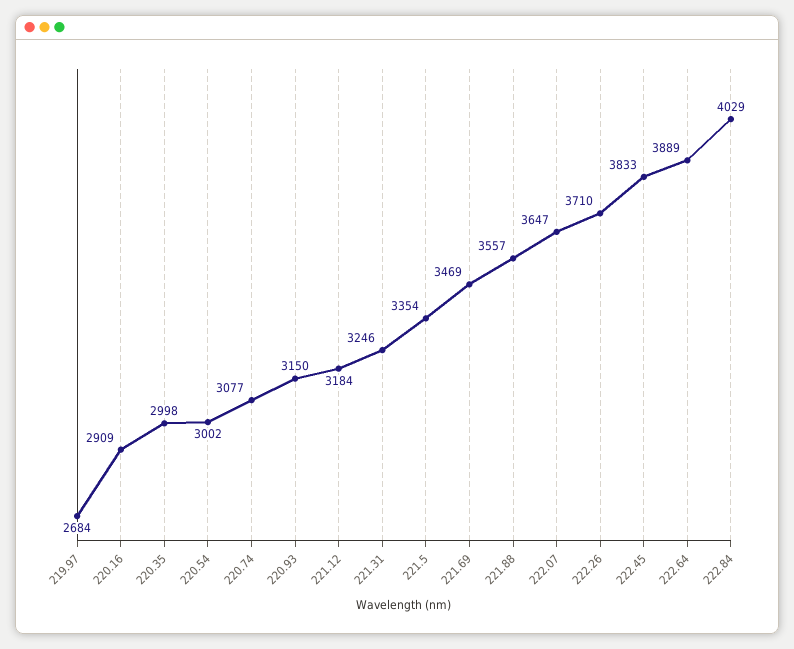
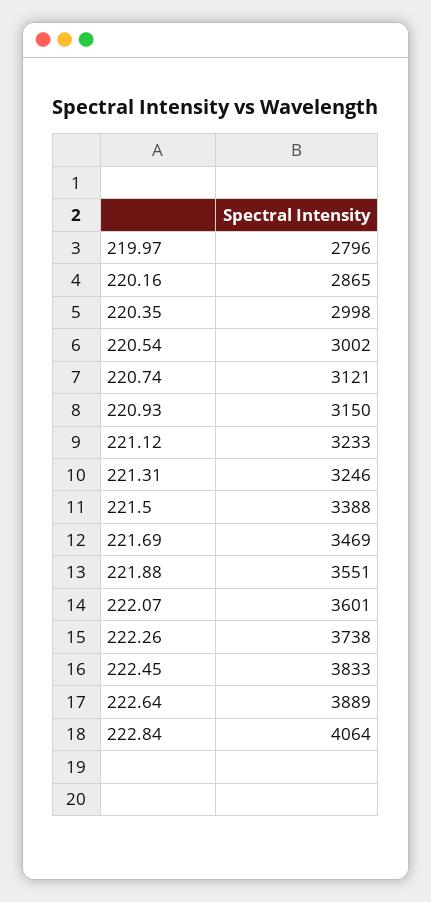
219.97: 2684 -> 2796
220.16: 2909 -> 2865
220.74: 3077 -> 3121
221.12: 3184 -> 3233
221.5: 3354 -> 3388
221.88: 3557 -> 3551
222.07: 3647 -> 3601
222.26: 3710 -> 3738
222.84: 4029 -> 4064

